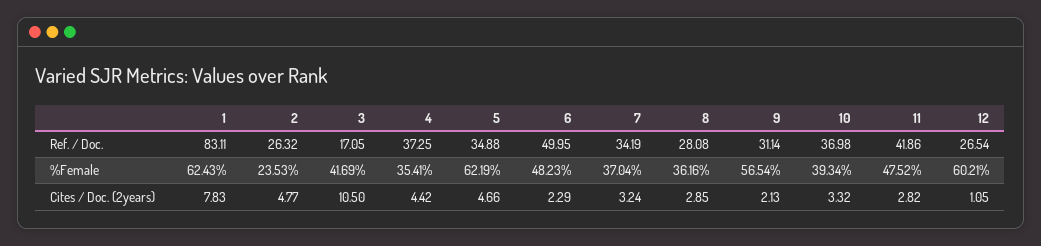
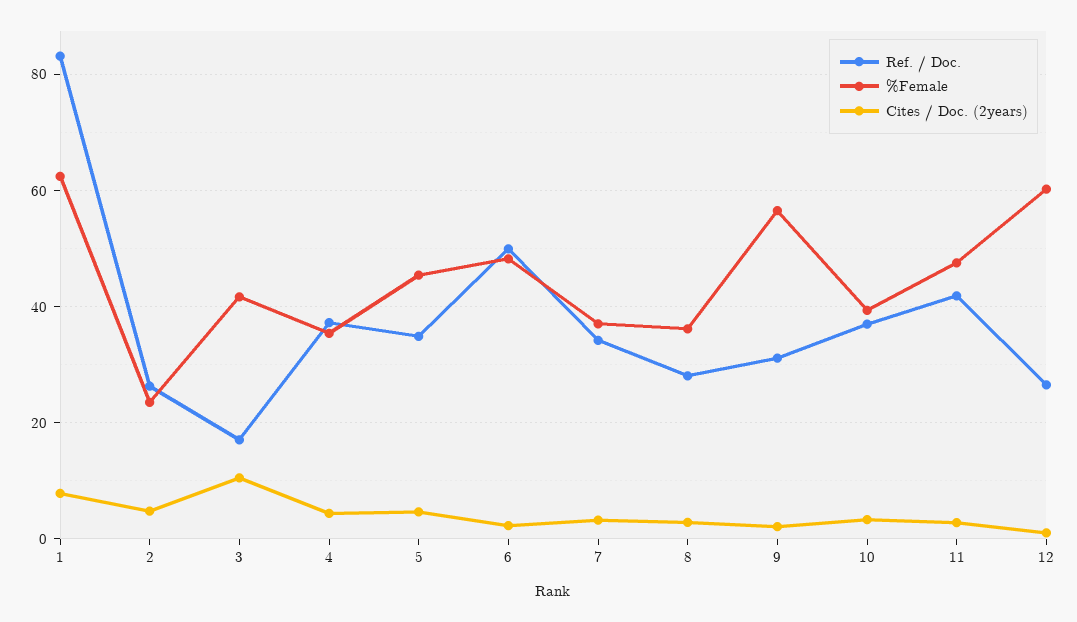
%Female, 5: 62.19 -> 46

